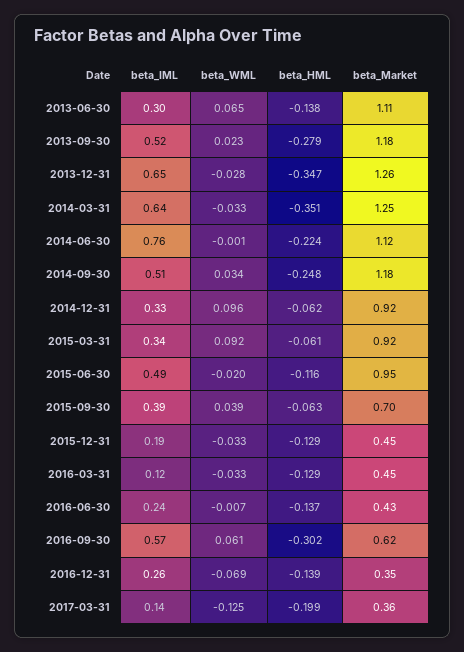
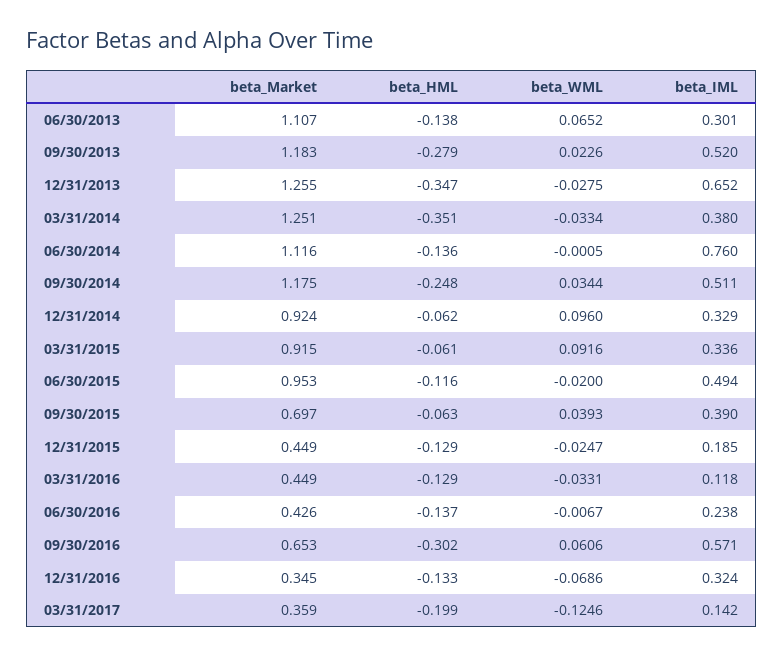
beta_IML, 2014-03-31: 0.64 -> 0.38
beta_HML, 2014-06-30: -0.224 -> -0.136
beta_WML, 2015-12-31: -0.033 -> -0.0247
beta_Market, 2016-09-30: 0.62 -> 0.653
beta_IML, 2016-12-31: 0.26 -> 0.324
beta_HML, 2016-12-31: -0.139 -> -0.133

